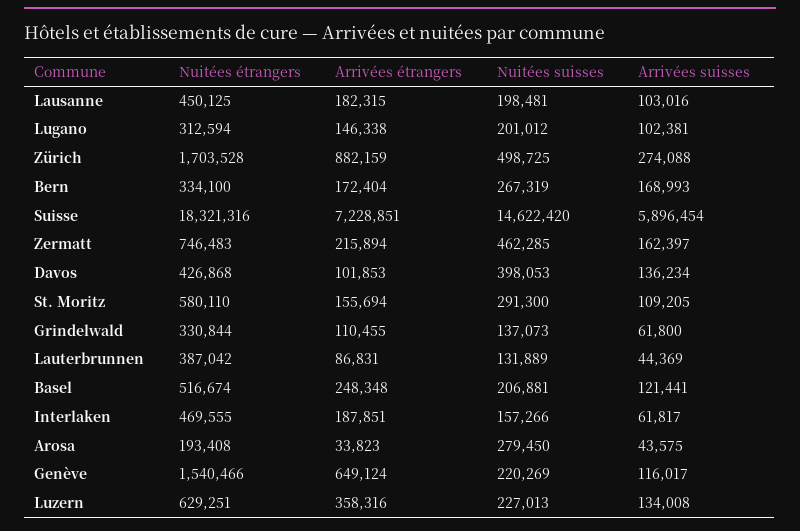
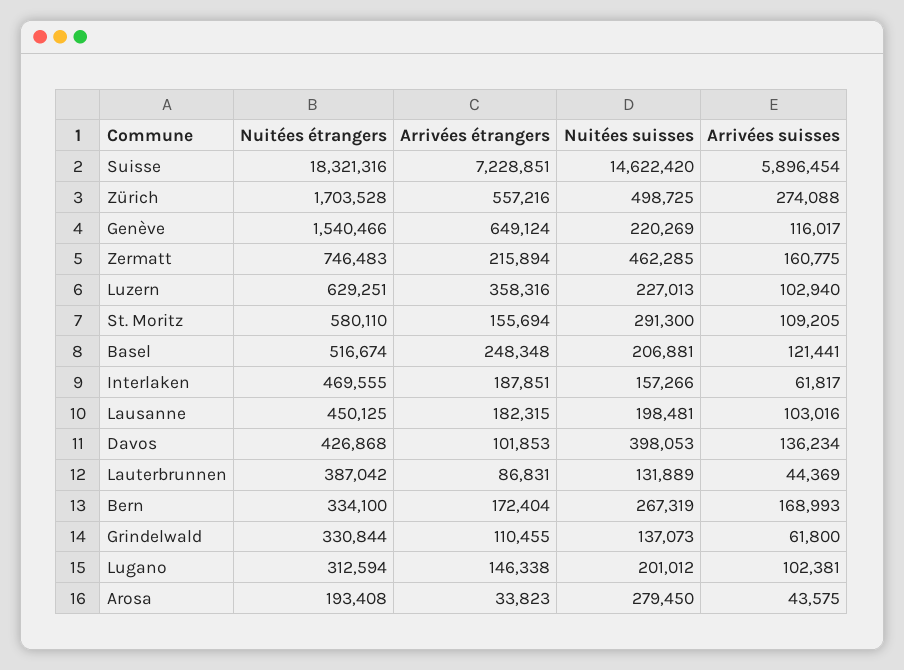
Arrivées étrangers, Zürich: 882159 -> 557216
Arrivées suisses, Zermatt: 162397 -> 160775
Arrivées suisses, Luzern: 134008 -> 102940

